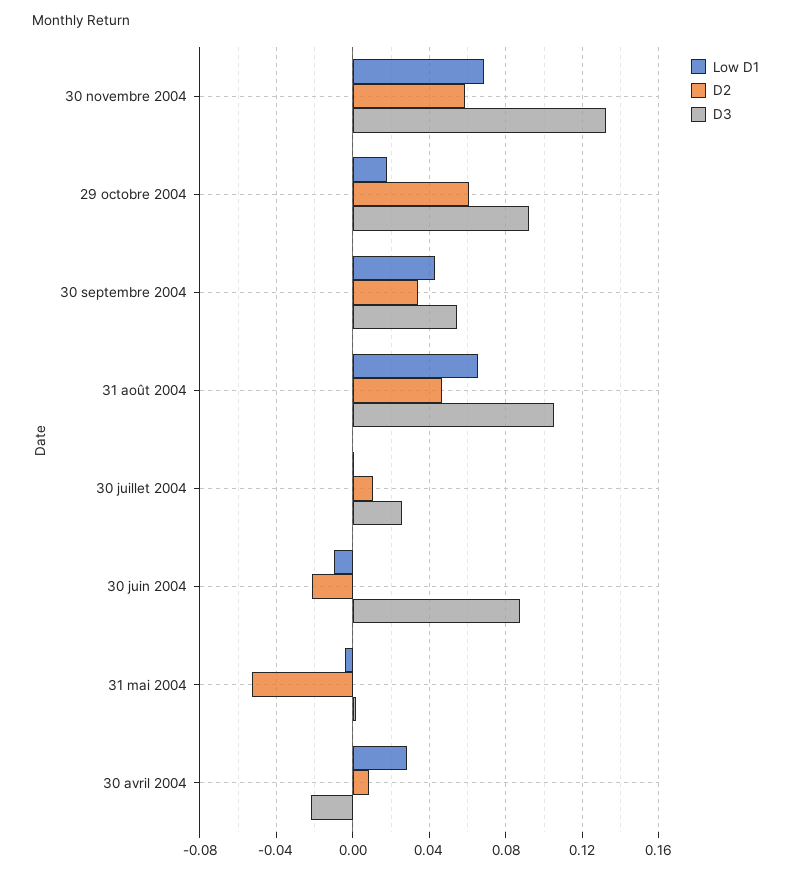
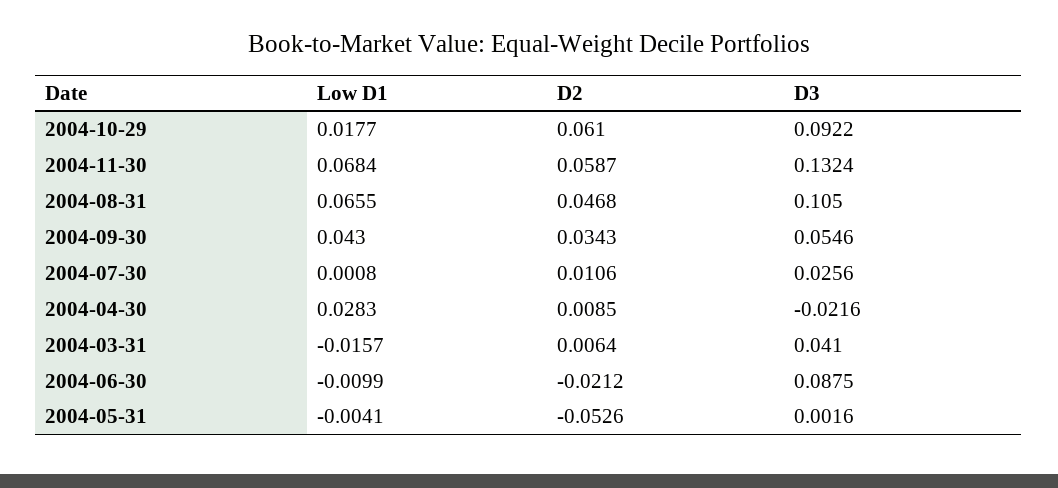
Low D1, 2004-03-31: none -> -0.0157
D2, 2004-03-31: none -> 0.0064
D3, 2004-03-31: none -> 0.041

